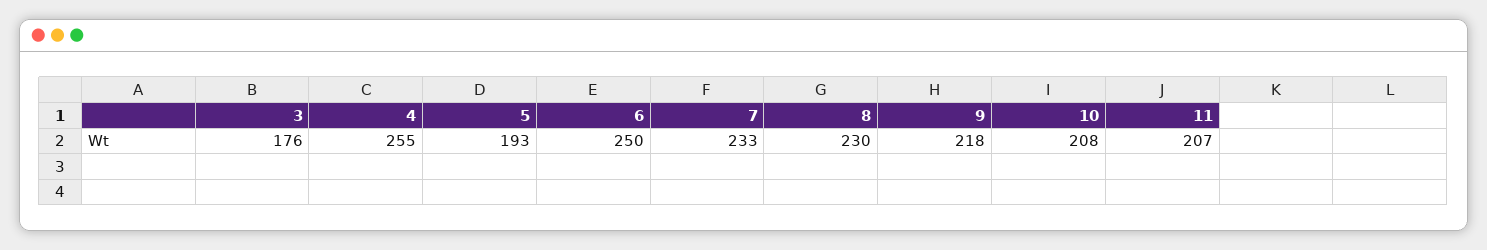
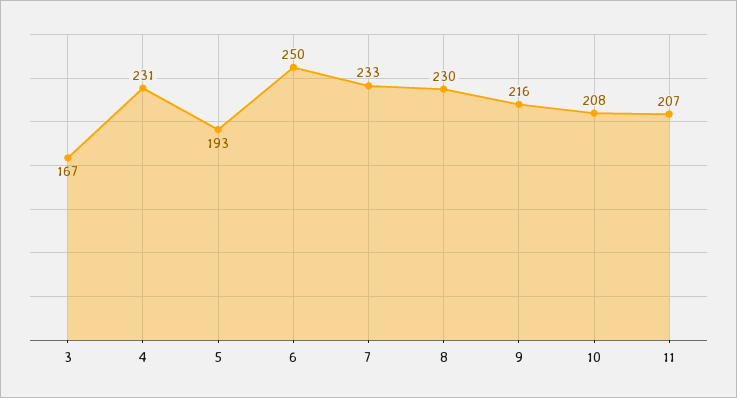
3: 176 -> 167
4: 255 -> 231
9: 218 -> 216

